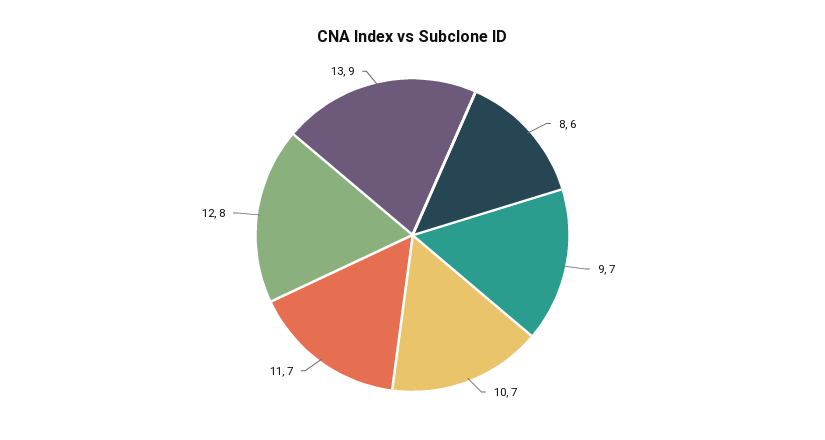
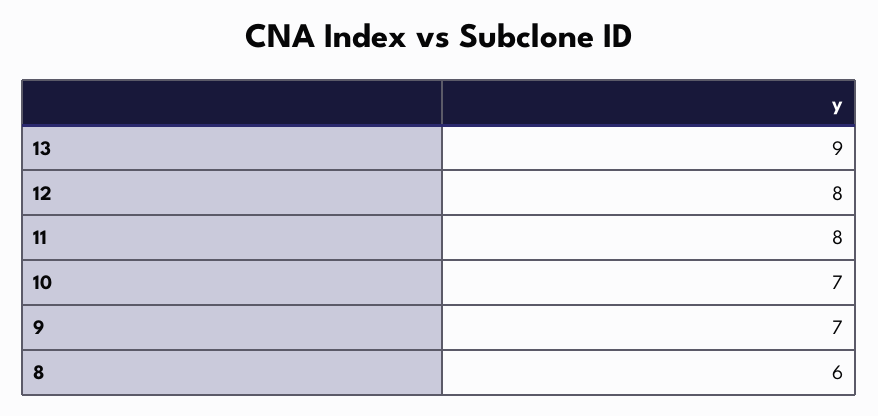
11: 7 -> 8

